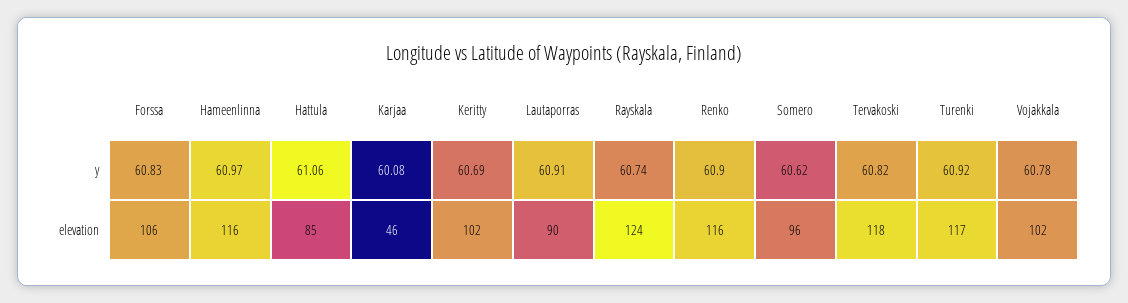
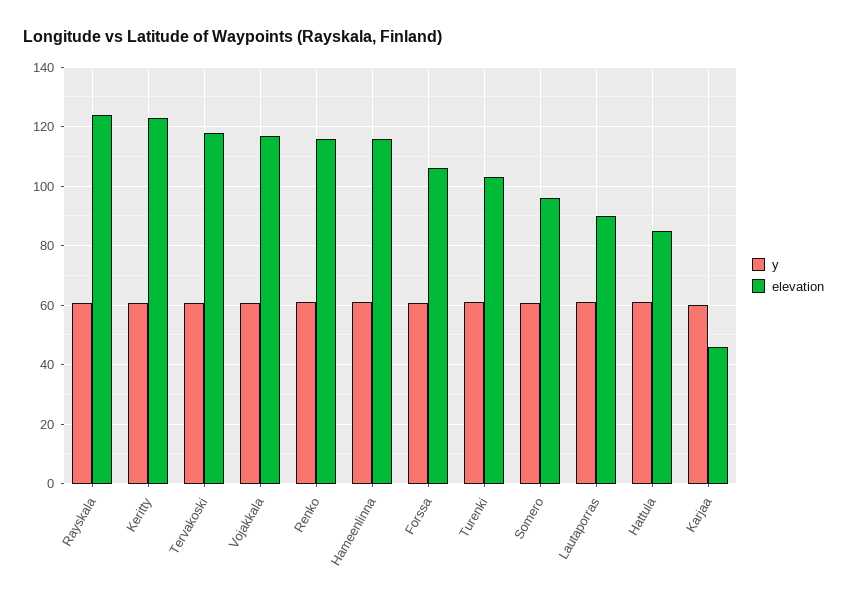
elevation, Keritty: 102 -> 122.5
elevation, Turenki: 117 -> 102.5
elevation, Vojakkala: 102 -> 117.5

